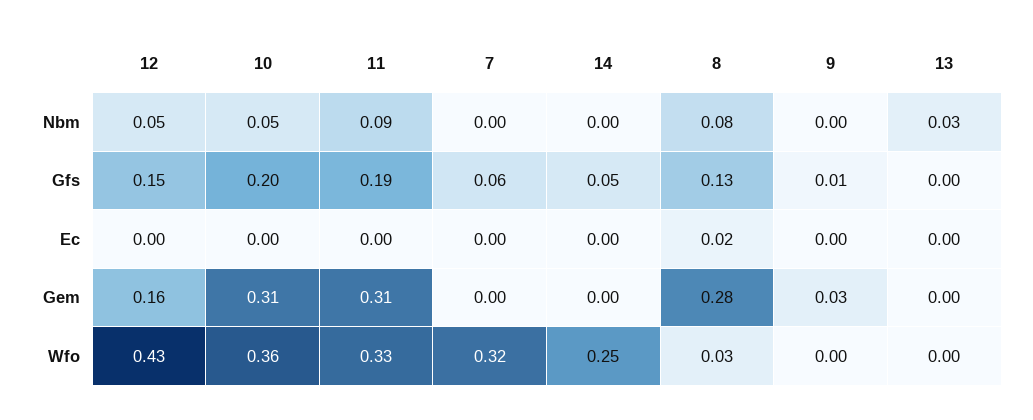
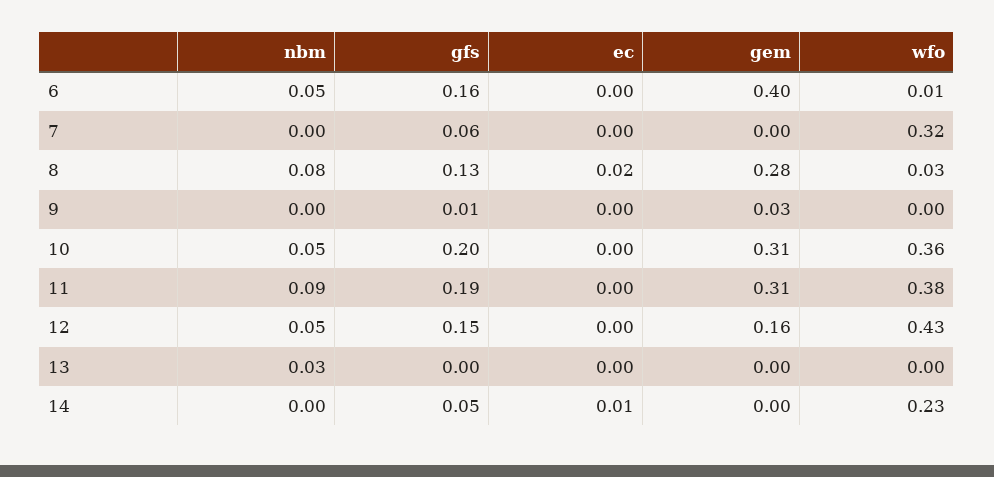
14, Ec: 0 -> 0.01
11, Wfo: 0.33 -> 0.38
14, Wfo: 0.25 -> 0.23
6, Nbm: none -> 0.05
6, Gfs: none -> 0.16
6, Ec: none -> 0
6, Gem: none -> 0.4
6, Wfo: none -> 0.01

